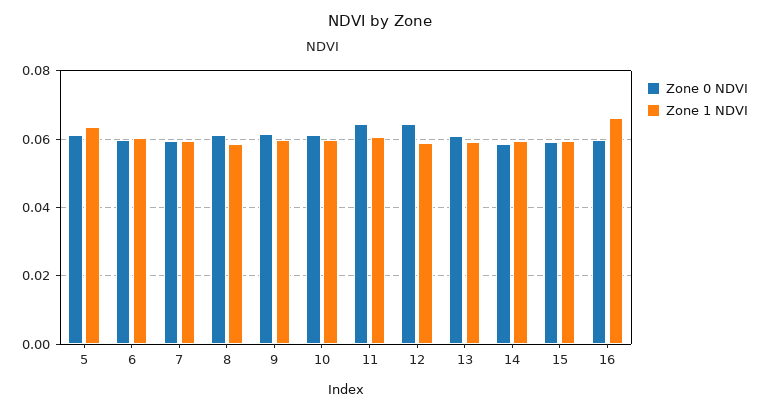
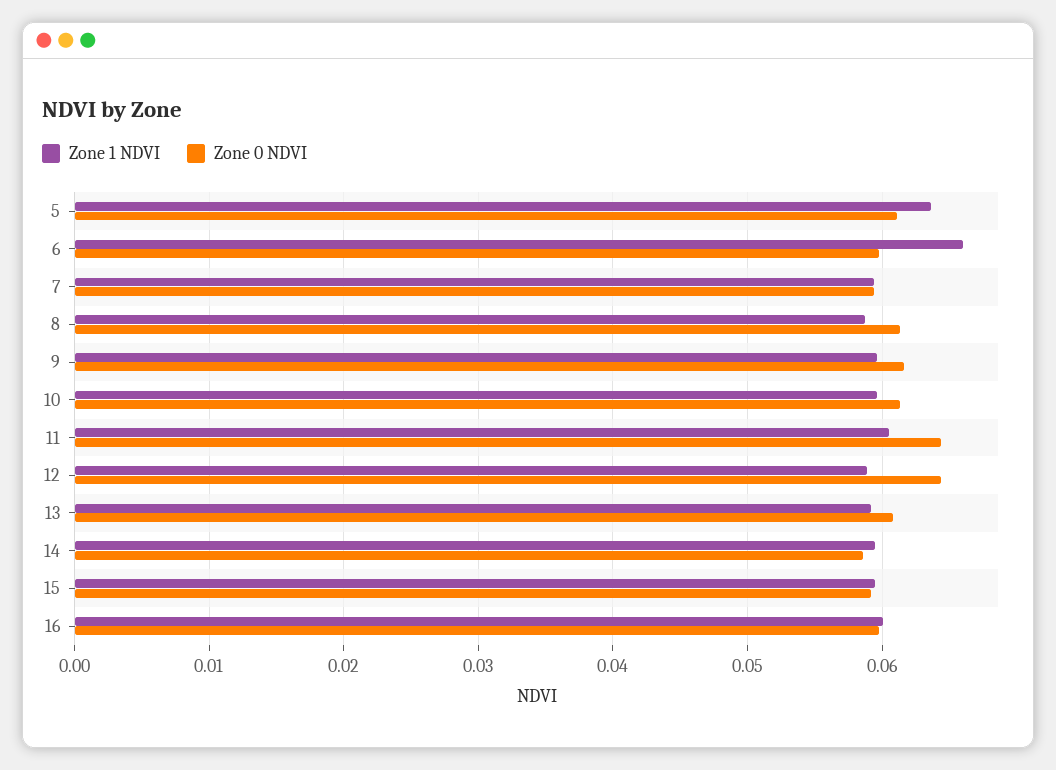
Zone 1 NDVI, 6: 0.06 -> 0.066
Zone 1 NDVI, 16: 0.066 -> 0.06

